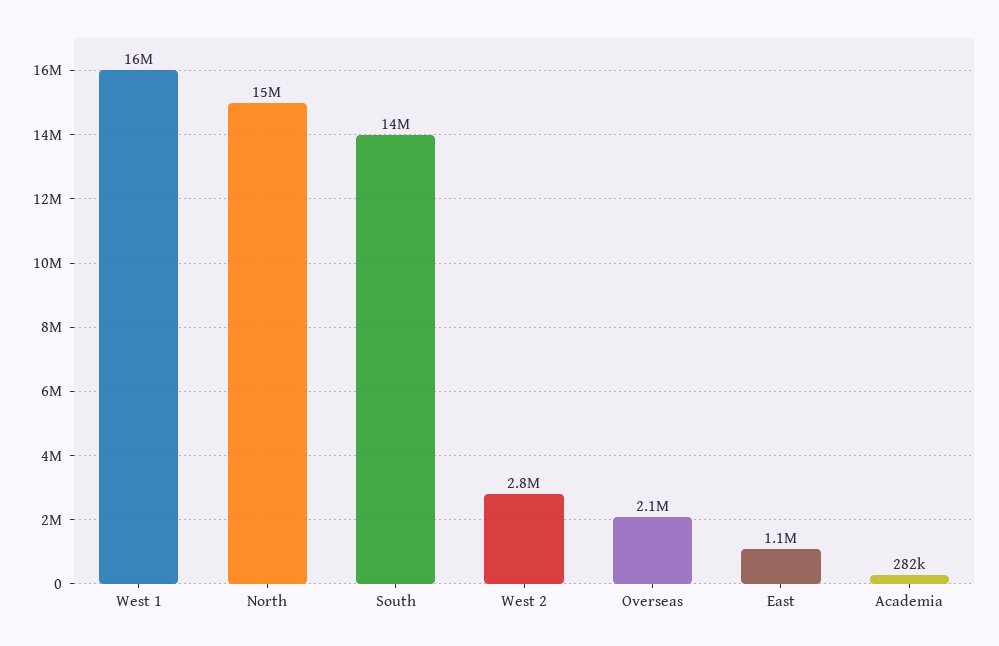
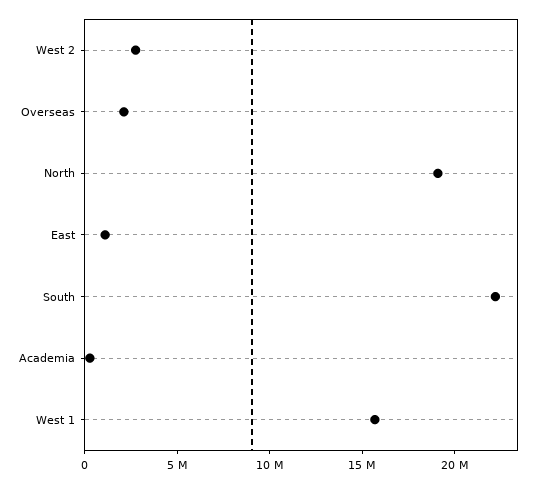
North: 15000000 -> 19000000
South: 14000000 -> 22000000

